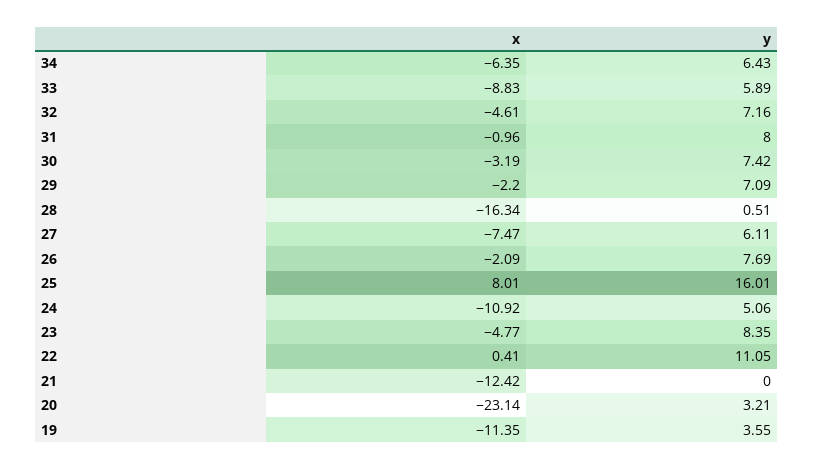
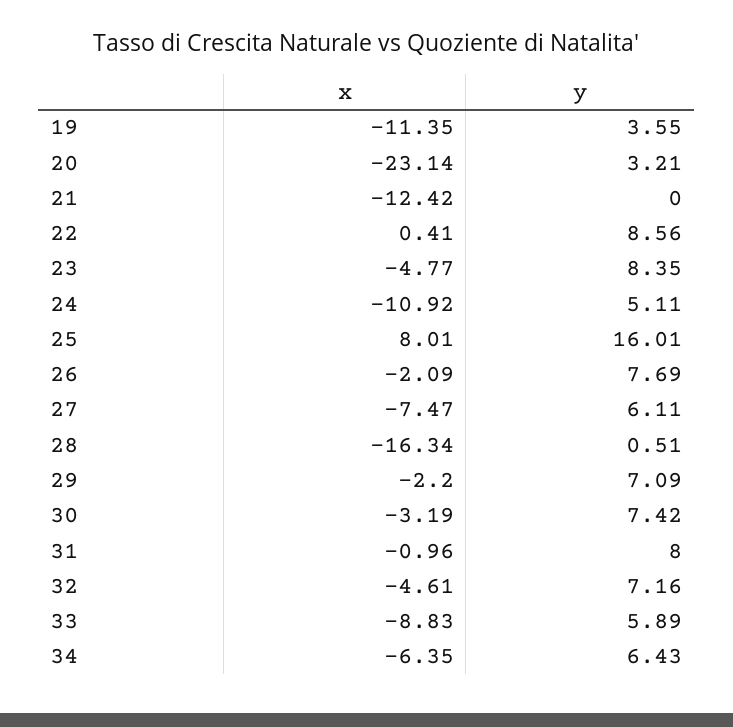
y, 24: 5.06 -> 5.11
y, 22: 11.05 -> 8.56

